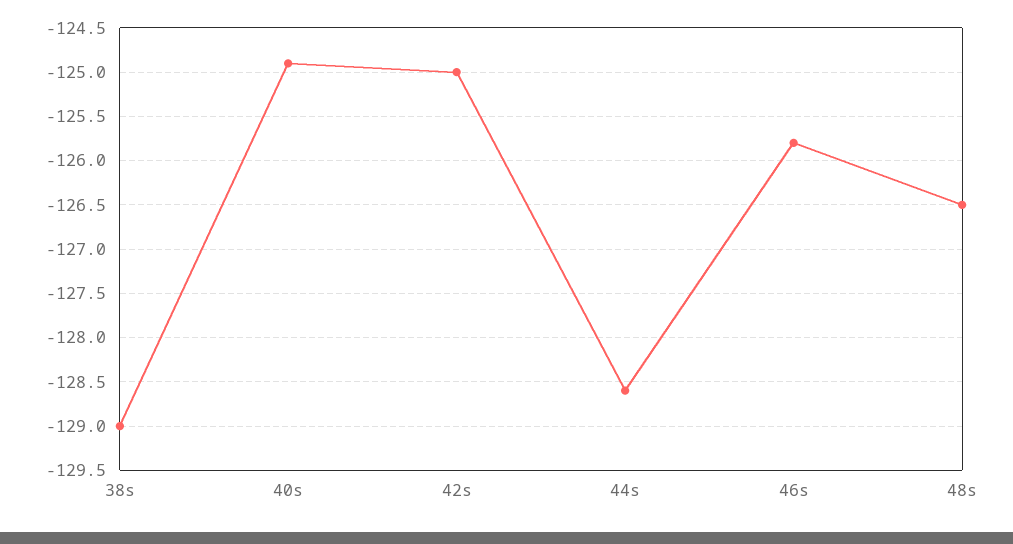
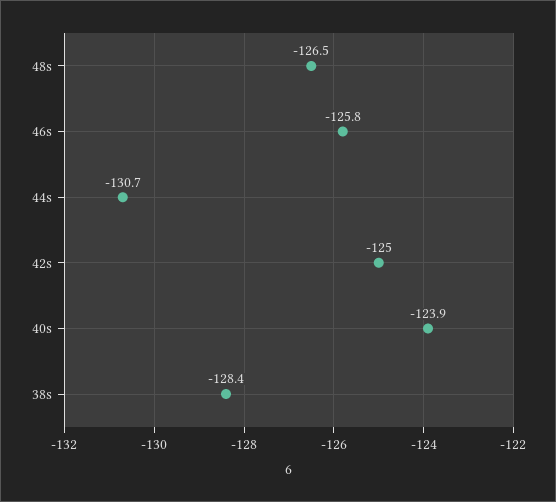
38s: -129 -> -128.4
40s: -124.9 -> -123.9
44s: -128.6 -> -130.7

